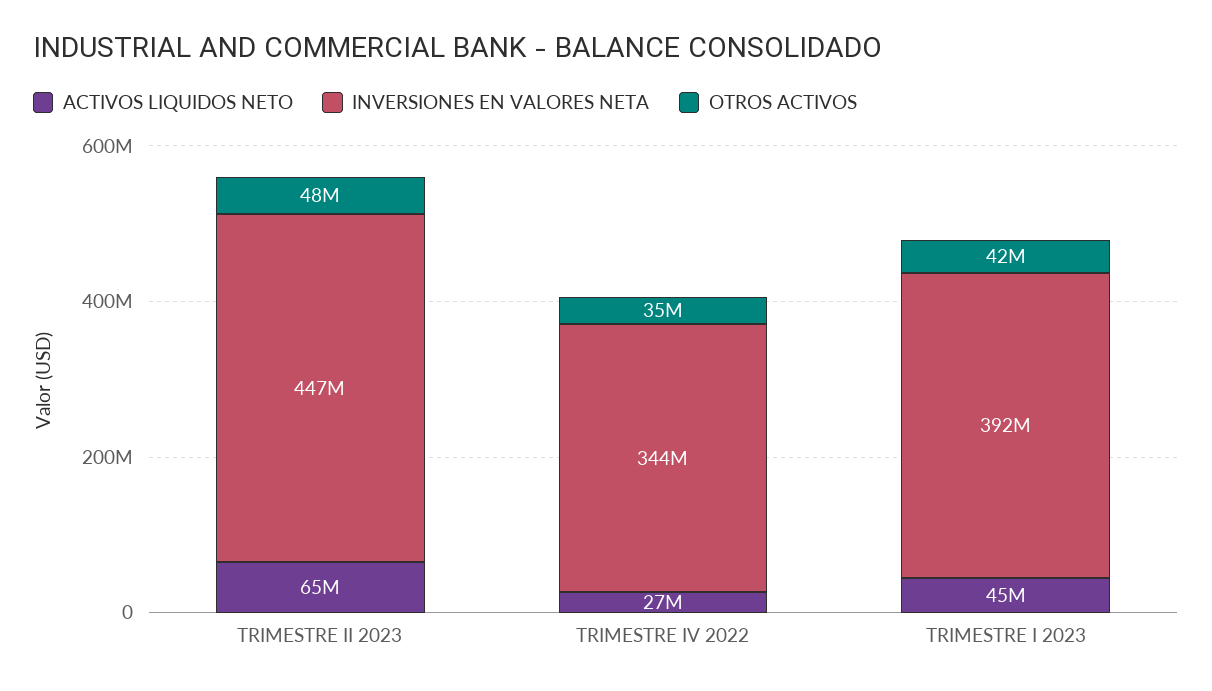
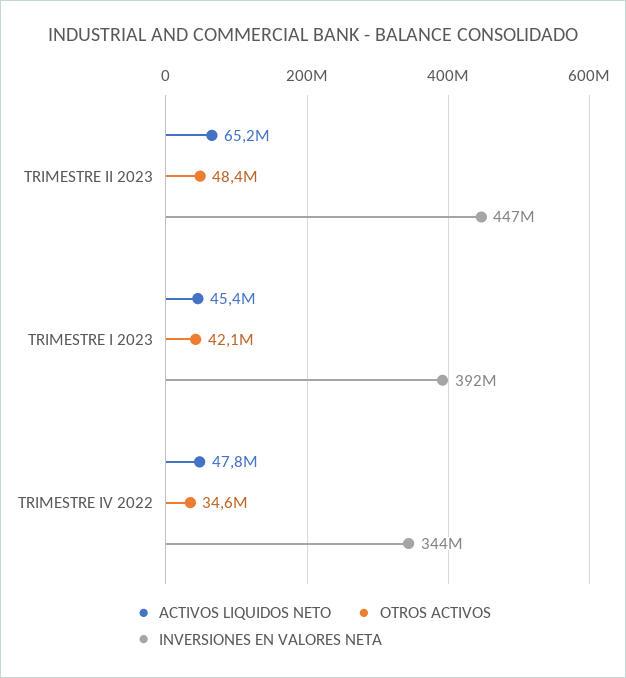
ACTIVOS LIQUIDOS NETO, TRIMESTRE IV 2022: 27000000 -> 47800000

